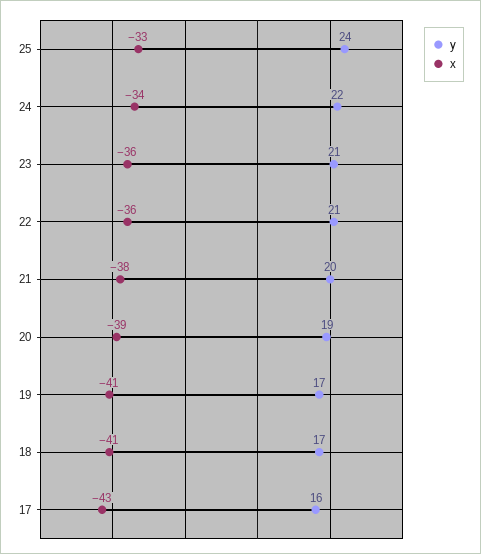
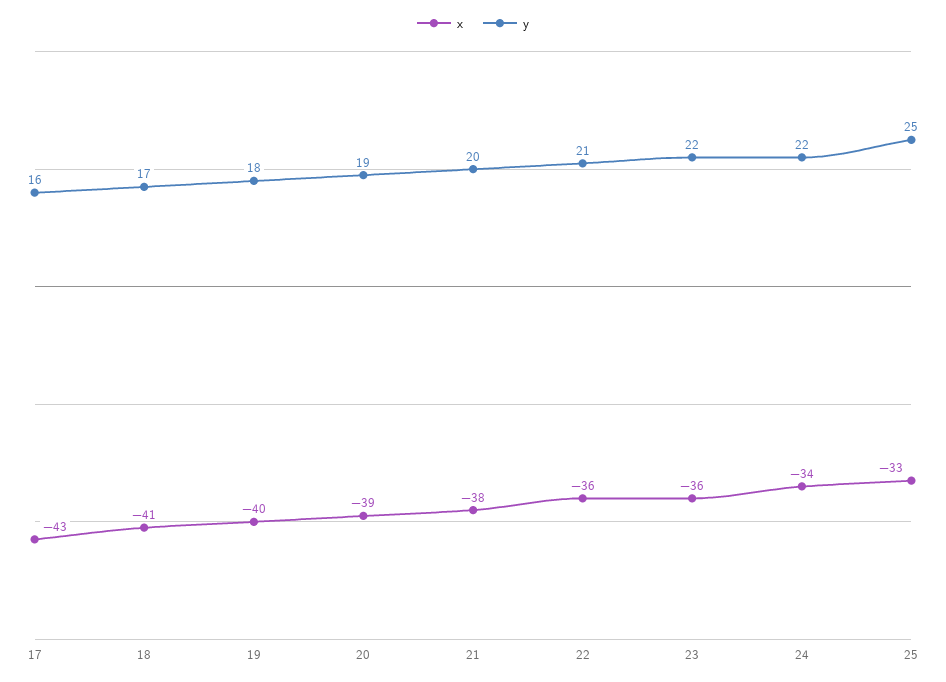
y, 25: 24 -> 25
y, 23: 21 -> 22
y, 19: 17 -> 18
x, 19: -41 -> -40

